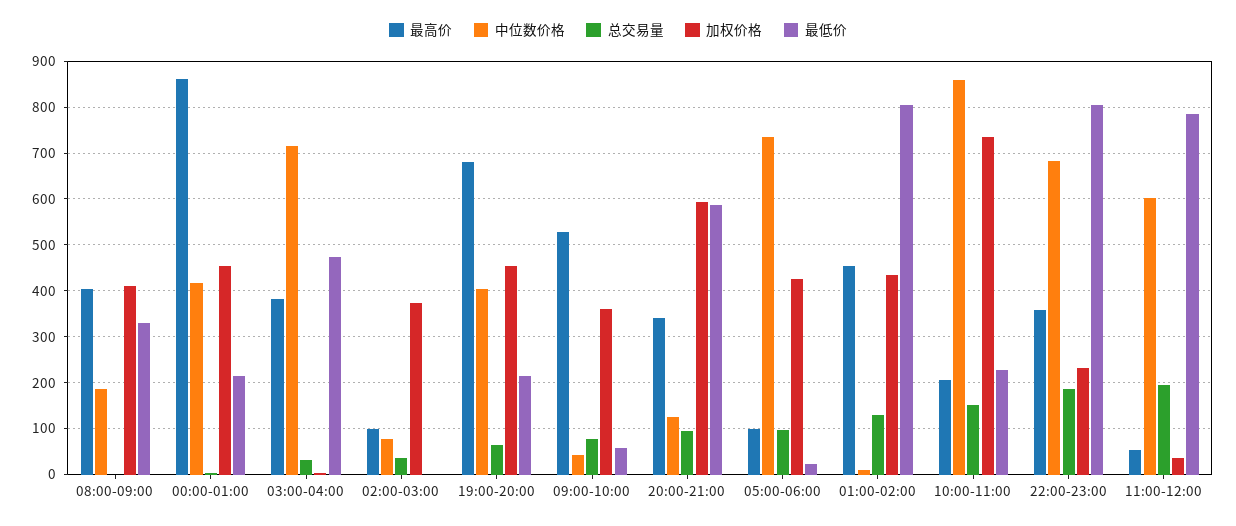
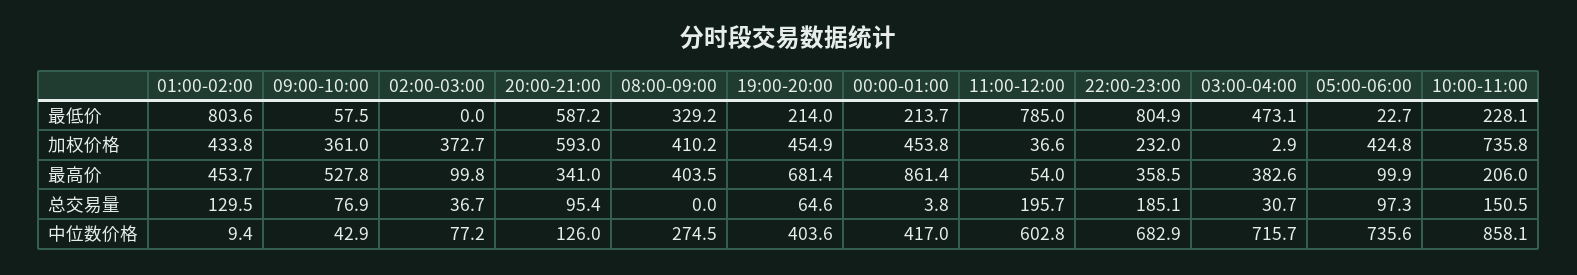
中位数价格, 08:00-09:00: 180 -> 274.5

